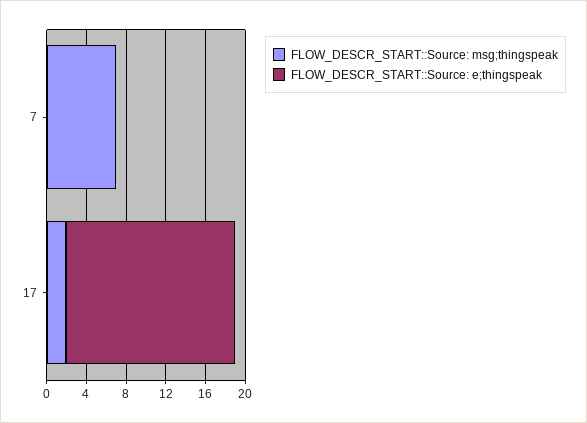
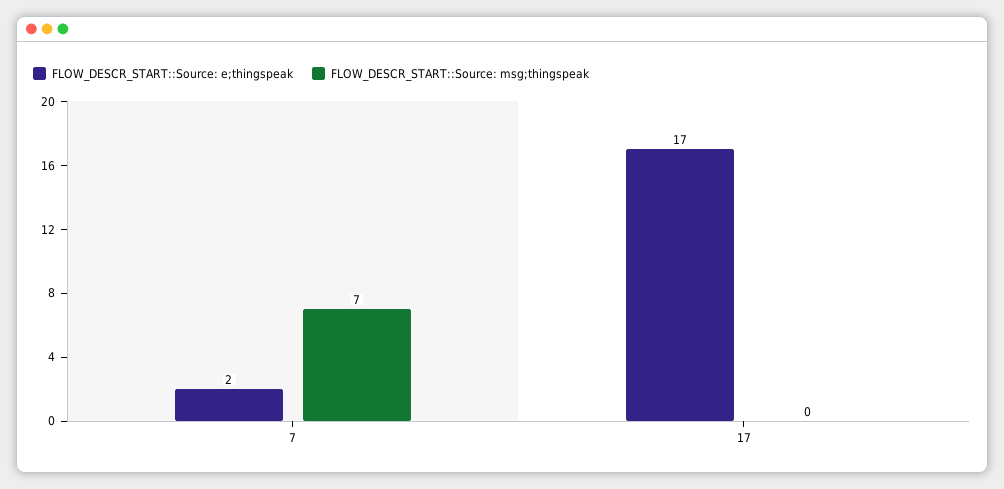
FLOW_DESCR_START::Source: e;thingspeak, 7: 0 -> 2
FLOW_DESCR_START::Source: msg;thingspeak, 17: 2 -> 0

